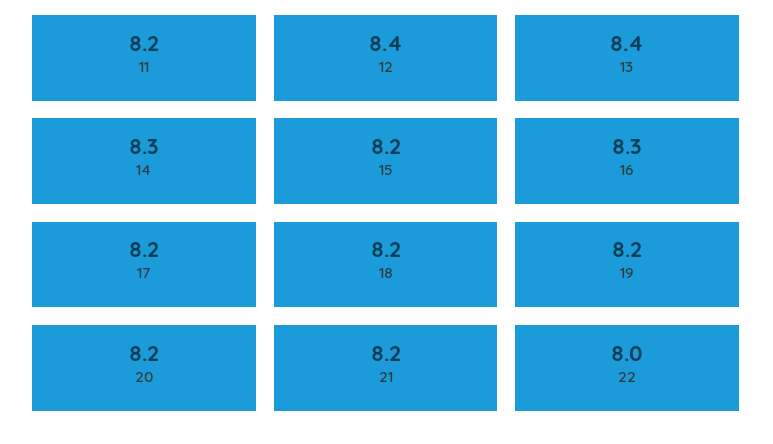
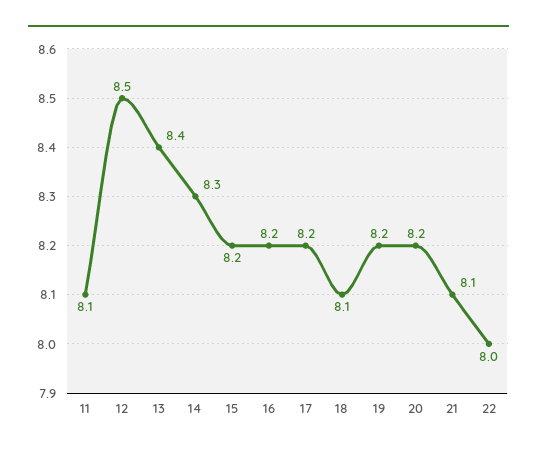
11: 8.2 -> 8.1
12: 8.4 -> 8.5
16: 8.3 -> 8.2
18: 8.2 -> 8.1
21: 8.2 -> 8.1

